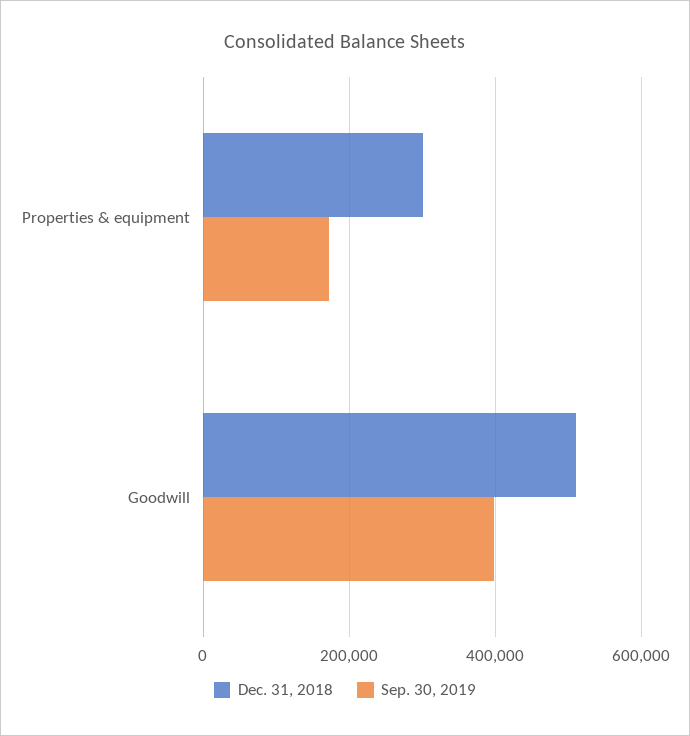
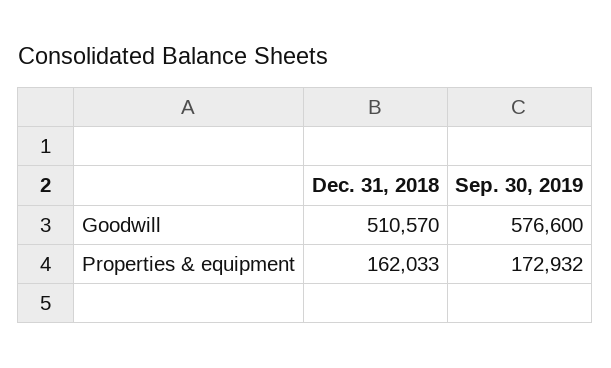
Dec. 31, 2018, Properties & equipment: 300000 -> 162033
Sep. 30, 2019, Goodwill: 400000 -> 576600

